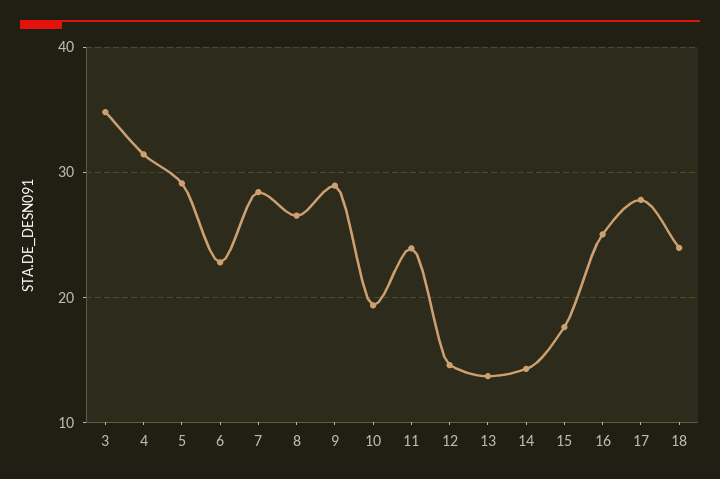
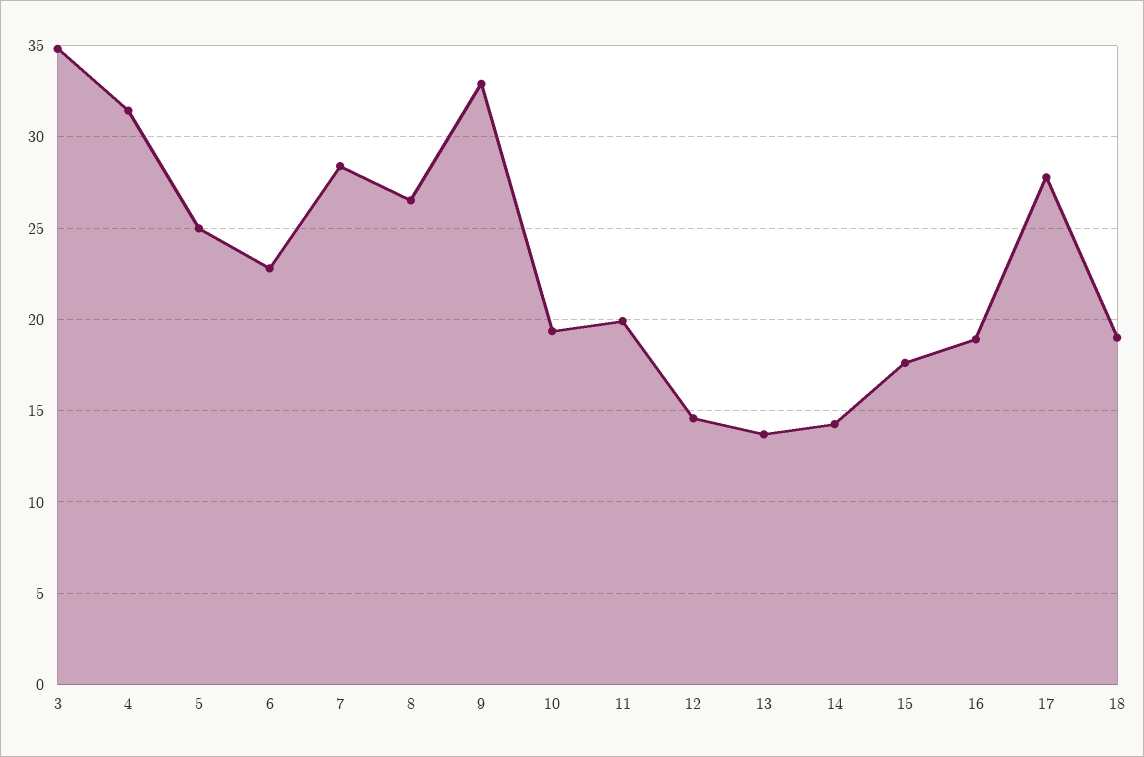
5: 29 -> 25
9: 29 -> 33
11: 24 -> 20
16: 25 -> 19
18: 24 -> 19

